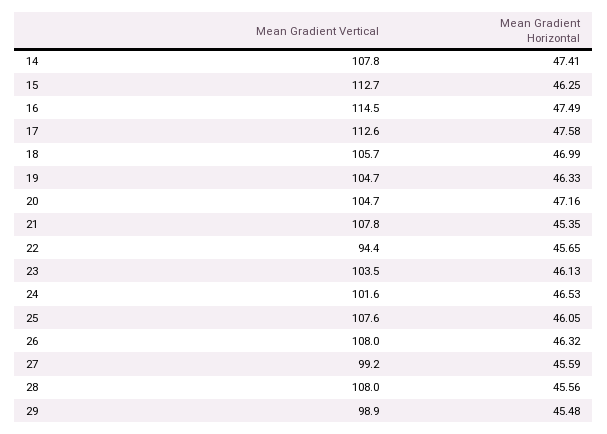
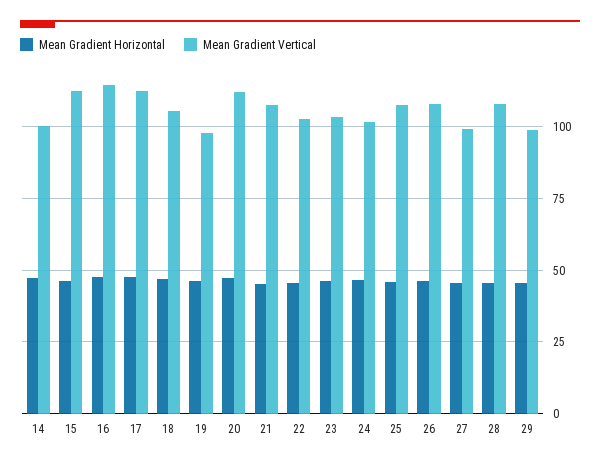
Mean Gradient Vertical, 14: 107.8 -> 100
Mean Gradient Vertical, 19: 104.7 -> 97.5
Mean Gradient Vertical, 20: 104.7 -> 112.5
Mean Gradient Vertical, 22: 94.4 -> 102.5

